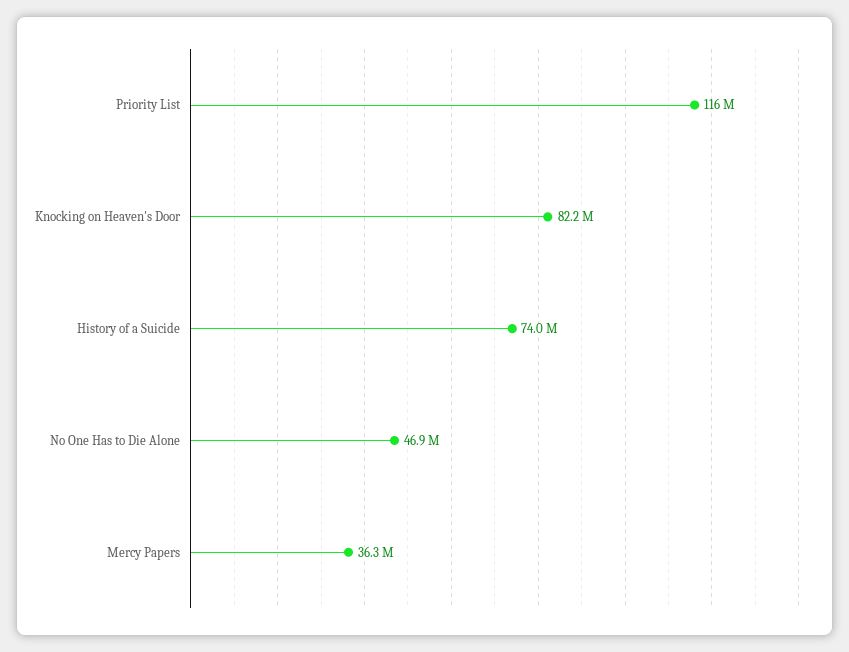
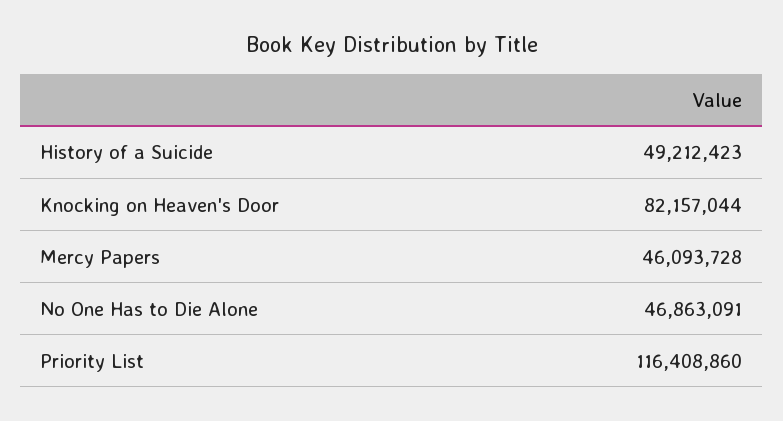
History of a Suicide: 74000000 -> 49212423
Mercy Papers: 36300000 -> 46093728

